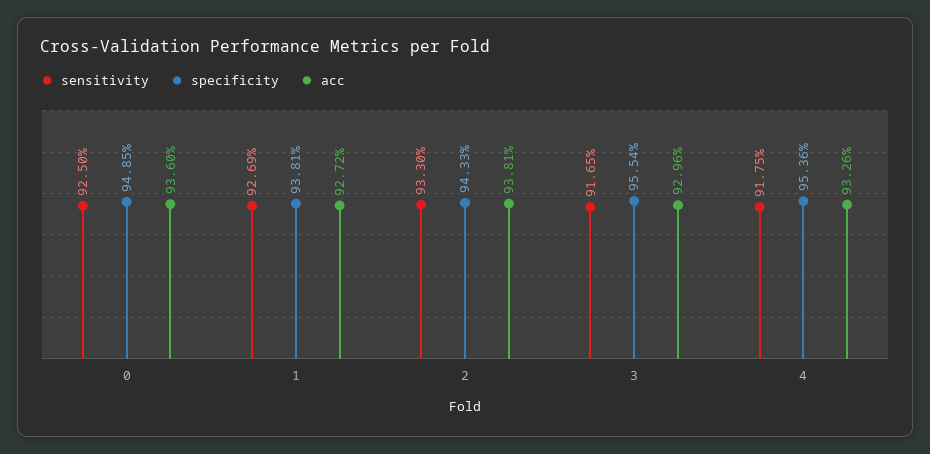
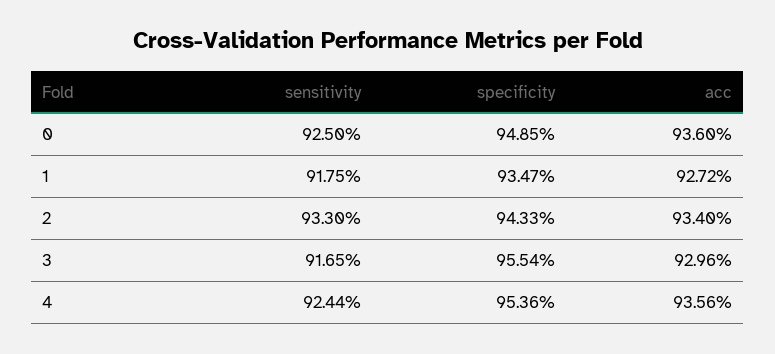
sensitivity, 1: 92.69 -> 91.75
specificity, 1: 93.81 -> 93.47
acc, 2: 93.81 -> 93.4
sensitivity, 4: 91.75 -> 92.44
acc, 4: 93.26 -> 93.56

